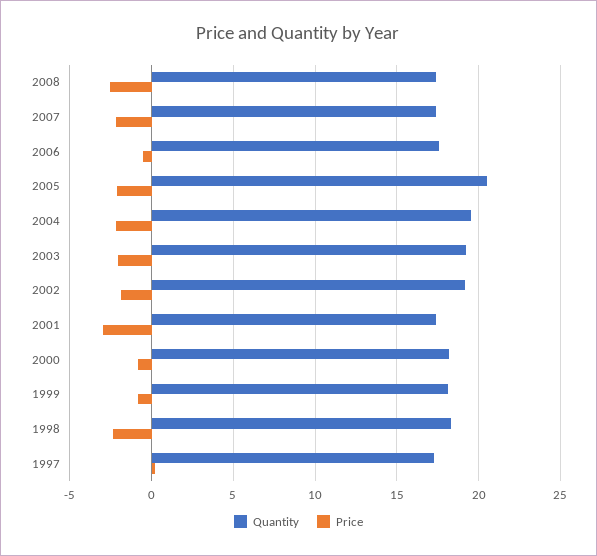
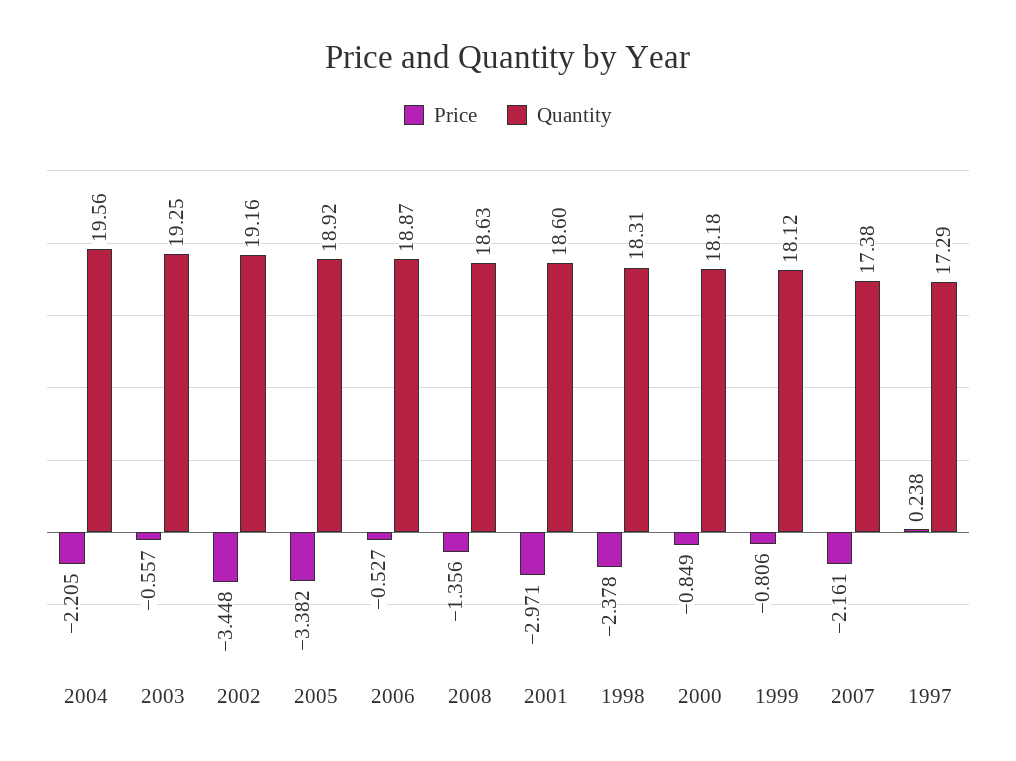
Quantity, 2008: 17.5 -> 18.63
Price, 2008: -2.5 -> -1.356
Quantity, 2006: 17.5 -> 18.87
Quantity, 2005: 20.5 -> 18.92
Price, 2005: -2 -> -3.382
Price, 2003: -2 -> -0.557
Price, 2002: -2 -> -3.448
Quantity, 2001: 17.5 -> 18.6

